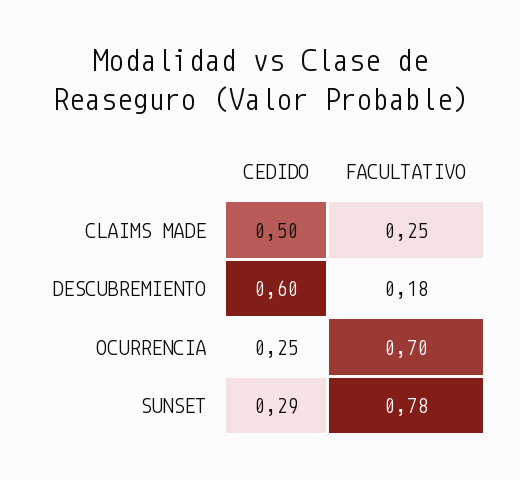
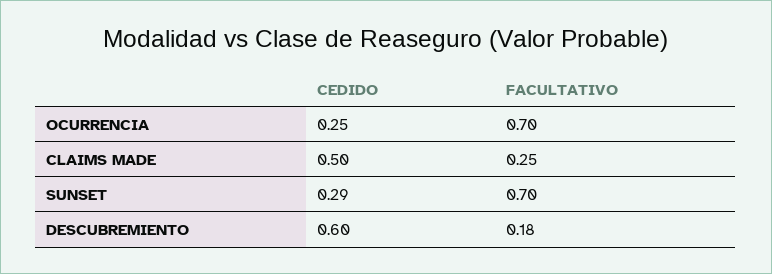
FACULTATIVO, SUNSET: 0.78 -> 0.7

